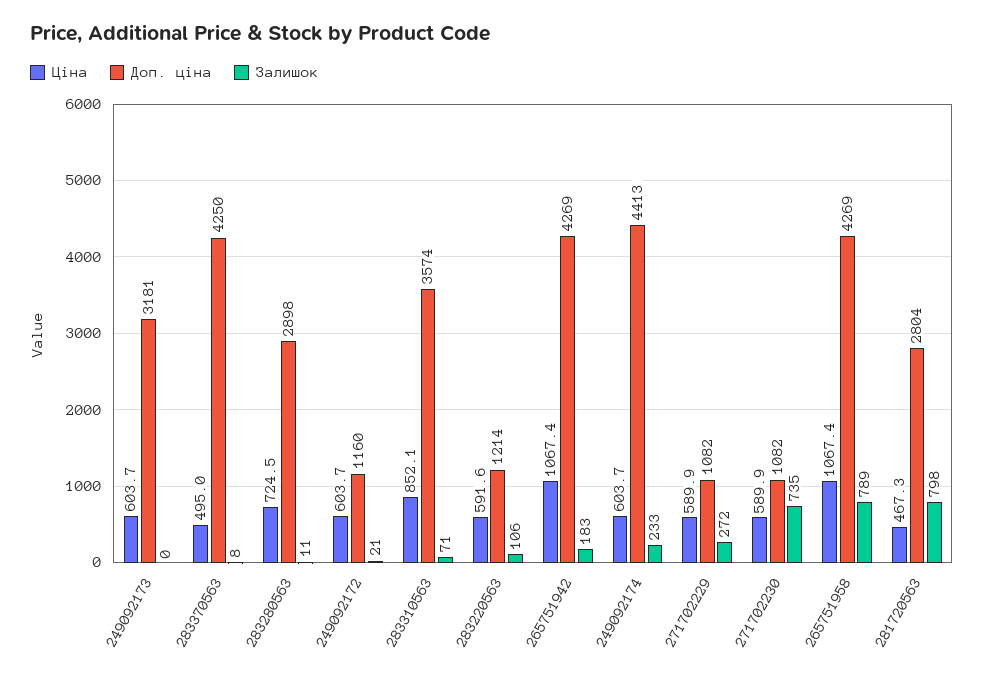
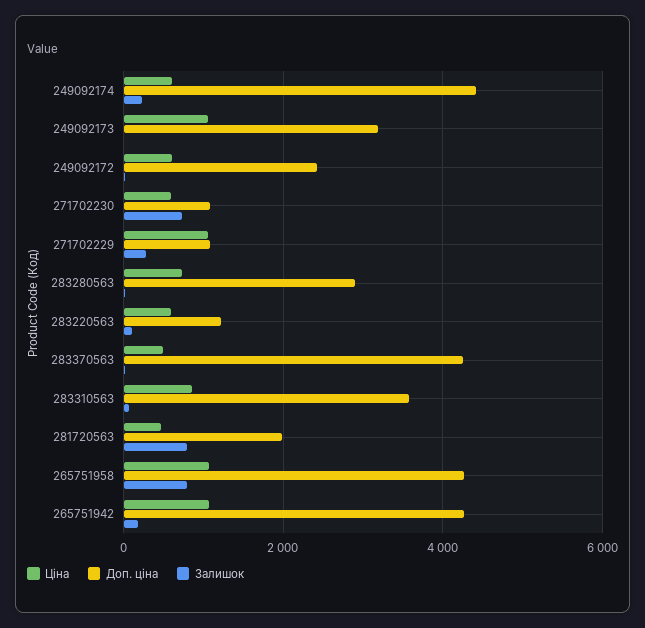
Ціна, 249092173: 603.7 -> 1000
Доп. ціна, 249092172: 1160 -> 2400
Ціна, 271702229: 589.9 -> 1000
Доп. ціна, 281720563: 2804 -> 2000

